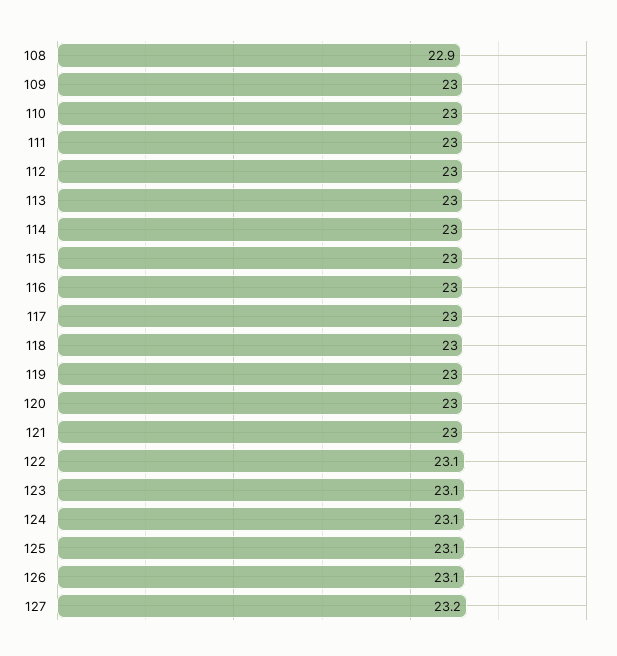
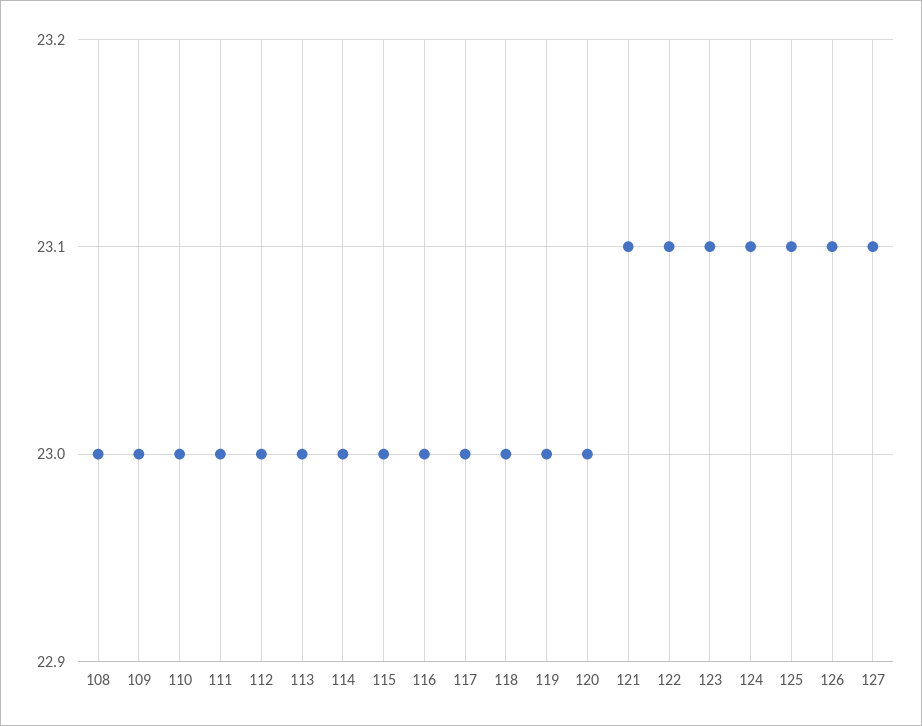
108: 22.9 -> 23
121: 23 -> 23.1
127: 23.2 -> 23.1

